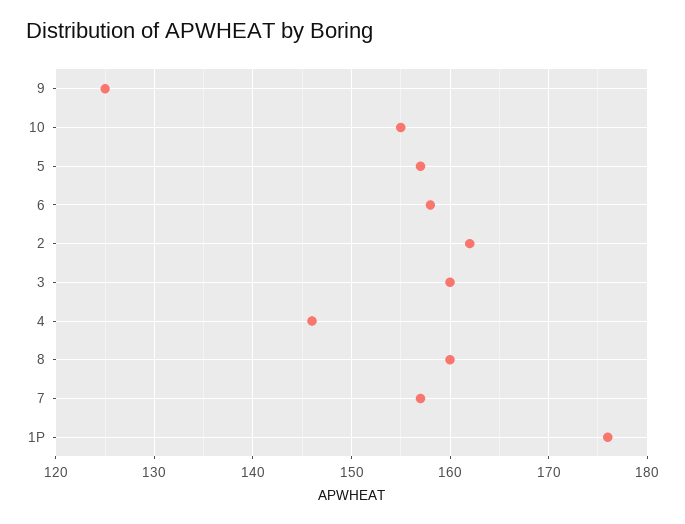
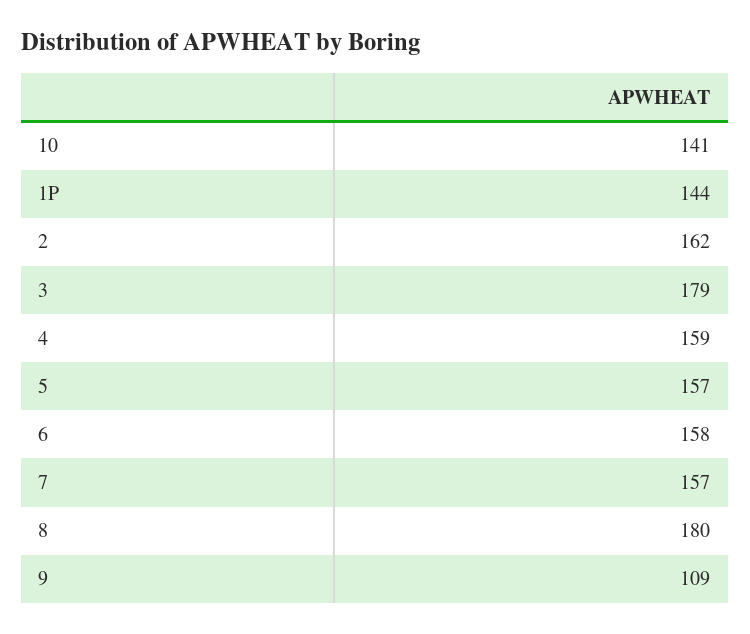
9: 125 -> 109
10: 155 -> 141
3: 160 -> 179
4: 146 -> 159
8: 160 -> 180
1P: 176 -> 144

